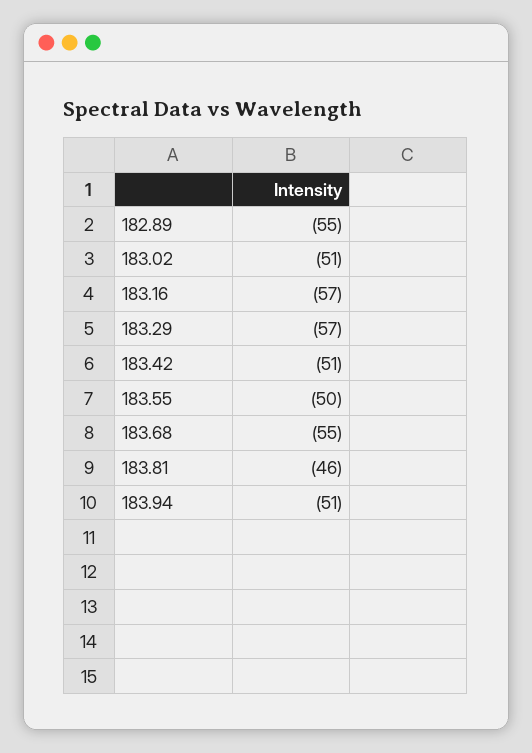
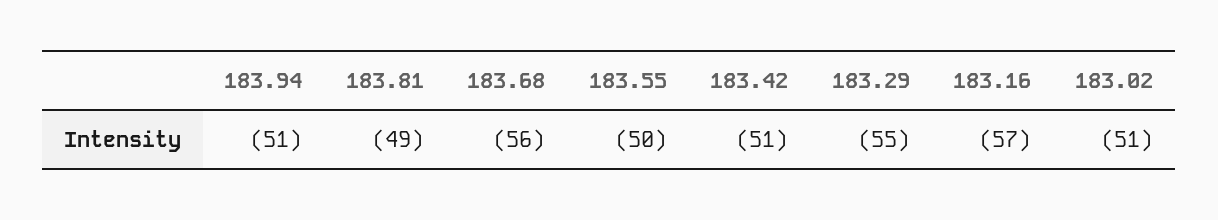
182.89: -55 -> none
183.29: -57 -> -55
183.68: -55 -> -56
183.81: -46 -> -49

